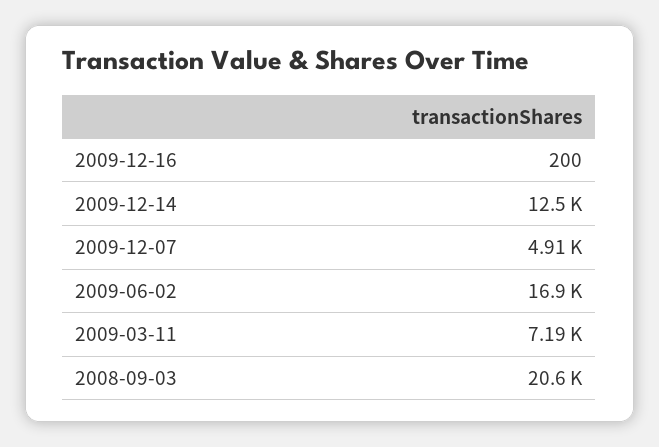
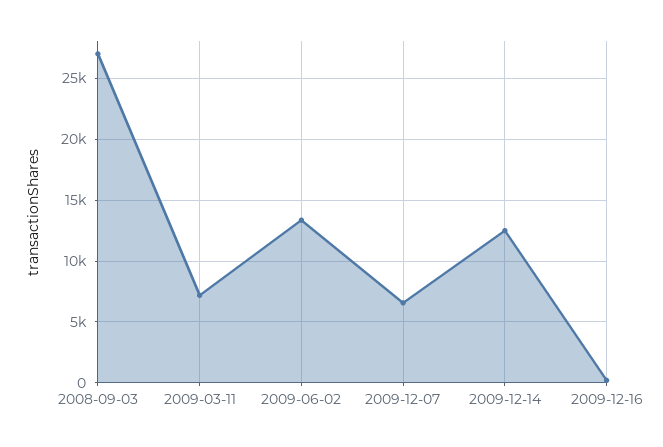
2009-12-07: 4910 -> 6500
2009-06-02: 16900 -> 13500
2008-09-03: 20600 -> 27000

